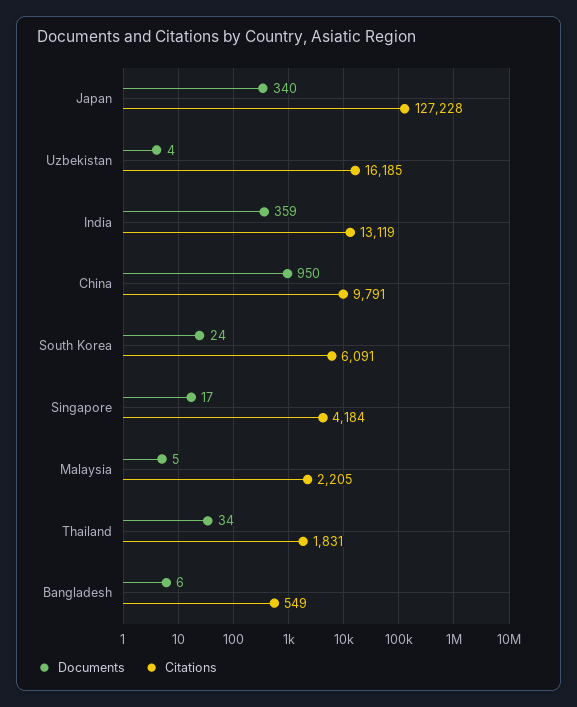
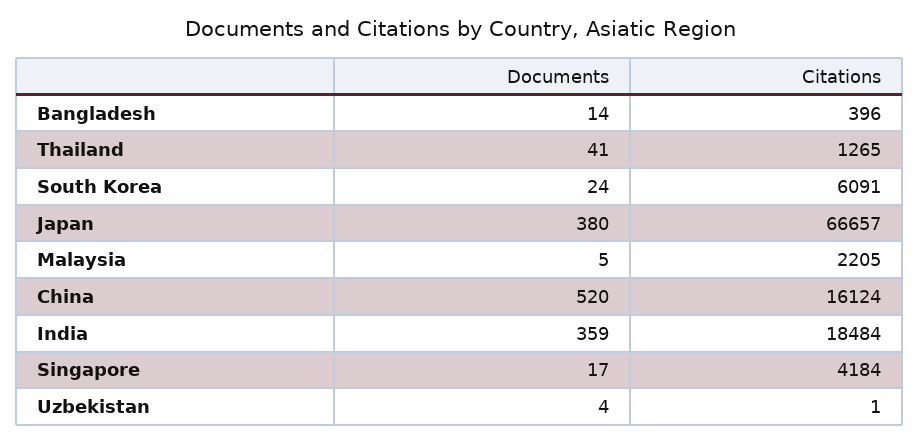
Documents, Japan: 340 -> 380
Citations, Japan: 127228 -> 66657
Citations, Uzbekistan: 16185 -> 1
Citations, India: 13119 -> 18484
Documents, China: 950 -> 520
Citations, China: 9791 -> 16124
Documents, Thailand: 34 -> 41
Citations, Thailand: 1831 -> 1265
Documents, Bangladesh: 6 -> 14
Citations, Bangladesh: 549 -> 396

